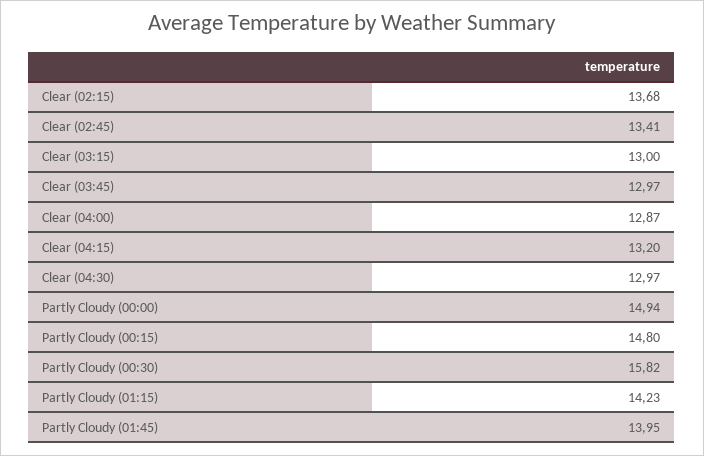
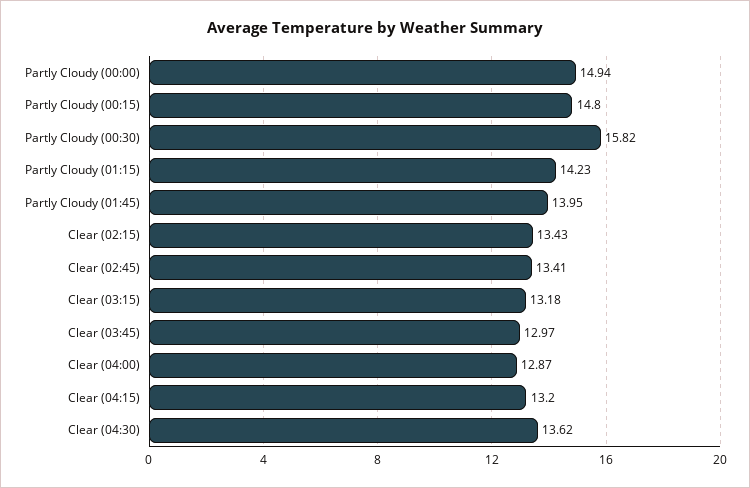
Clear (02:15): 13.68 -> 13.43
Clear (03:15): 13 -> 13.18
Clear (04:30): 12.97 -> 13.62

